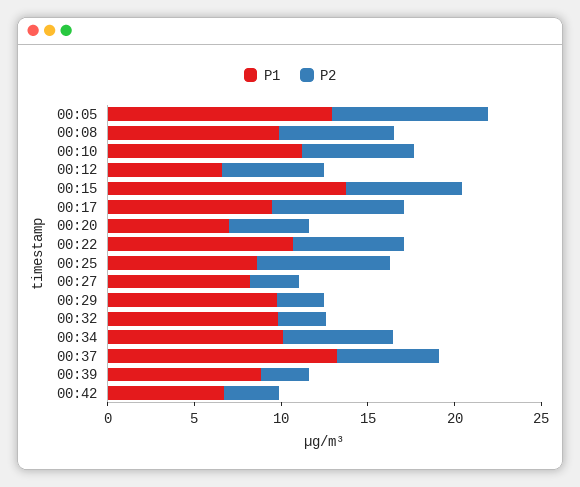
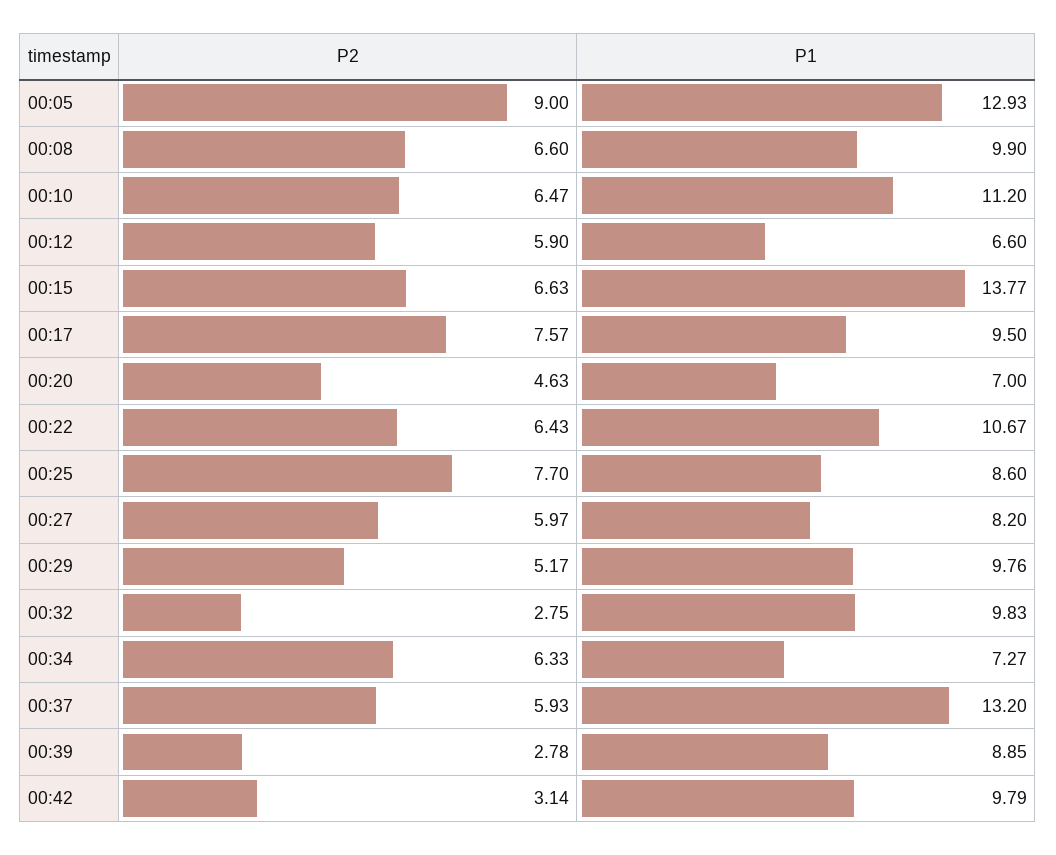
P2, 00:27: 3 -> 5.97
P2, 00:29: 3 -> 5.17
P1, 00:34: 10 -> 7.27
P1, 00:42: 7 -> 9.79

